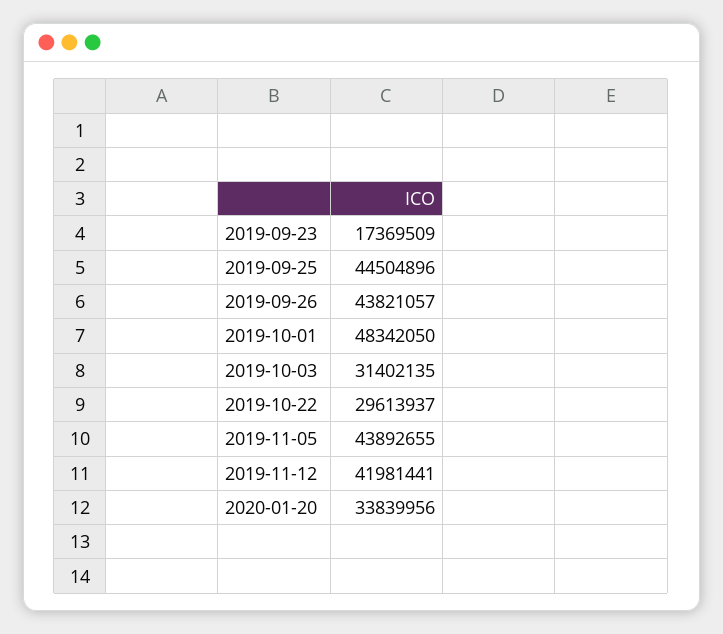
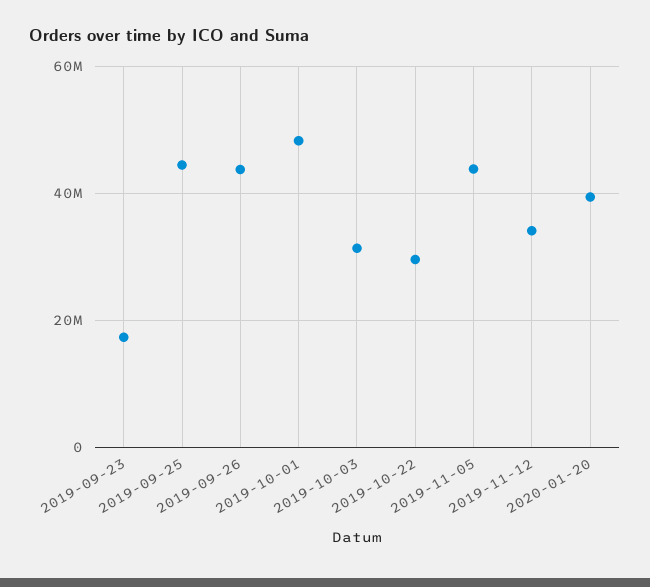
2019-11-12: 41981441 -> 34000000
2020-01-20: 33839956 -> 40000000

